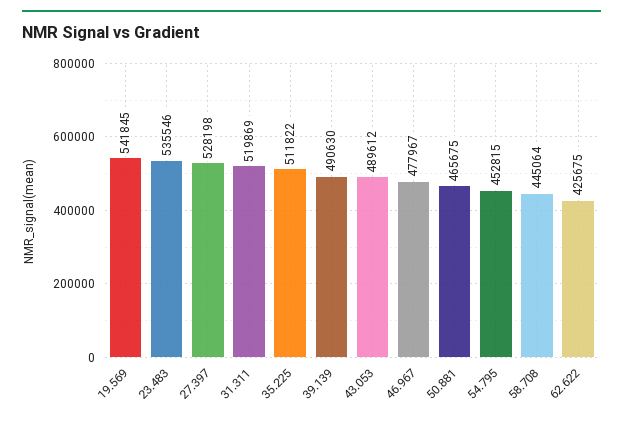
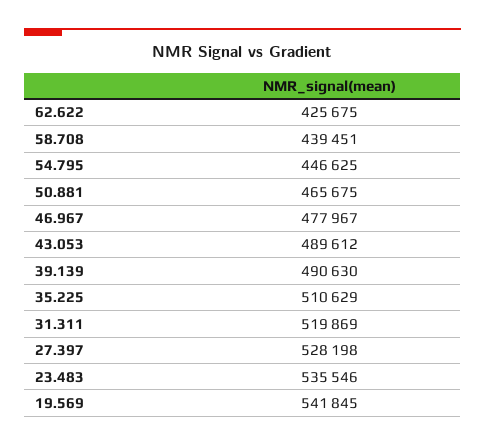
35.225: 511822 -> 510629
54.795: 452815 -> 446625
58.708: 445064 -> 439451

